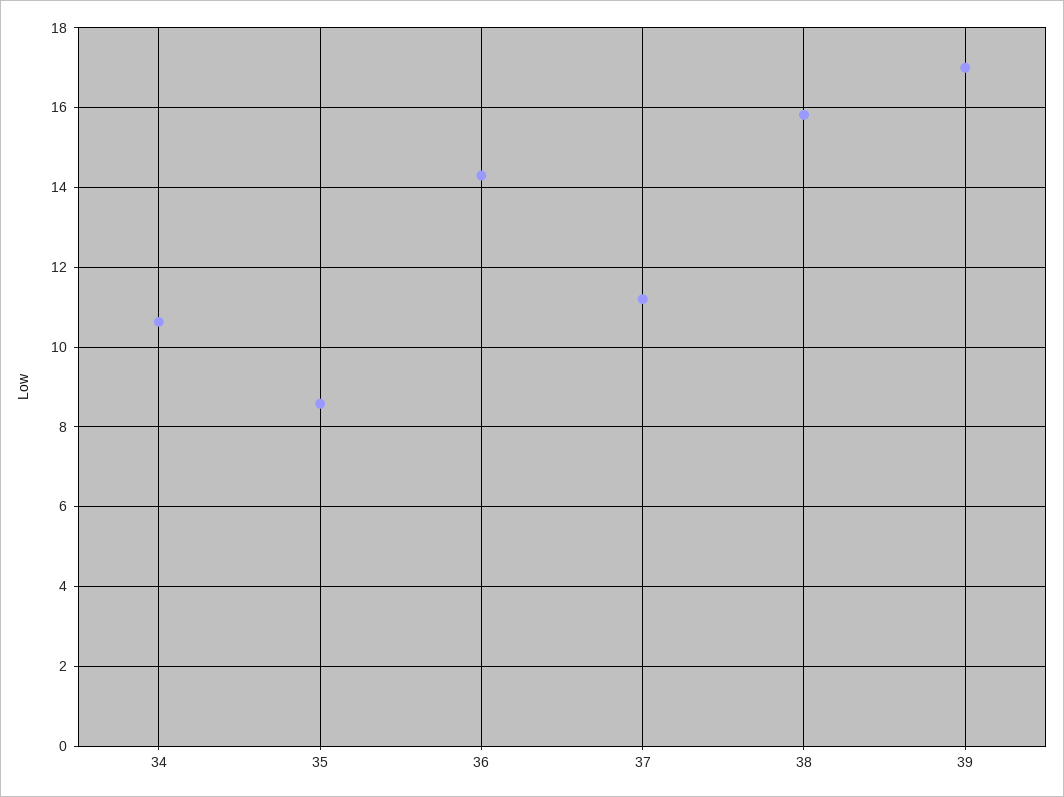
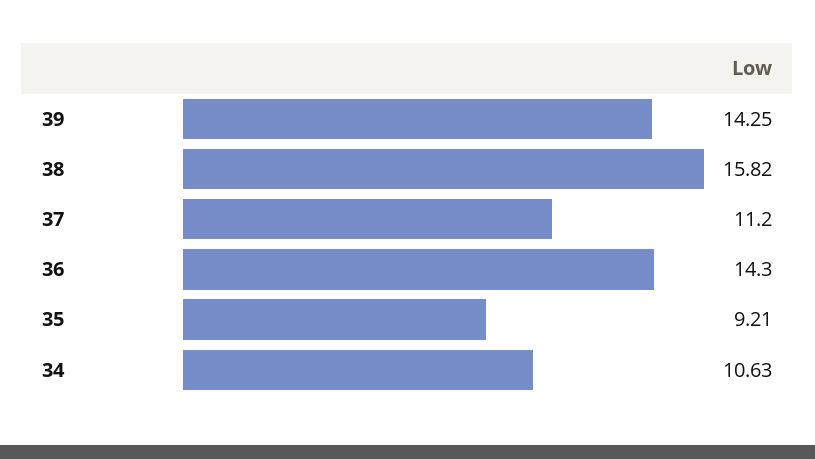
35: 8.6 -> 9.21
39: 17 -> 14.25

